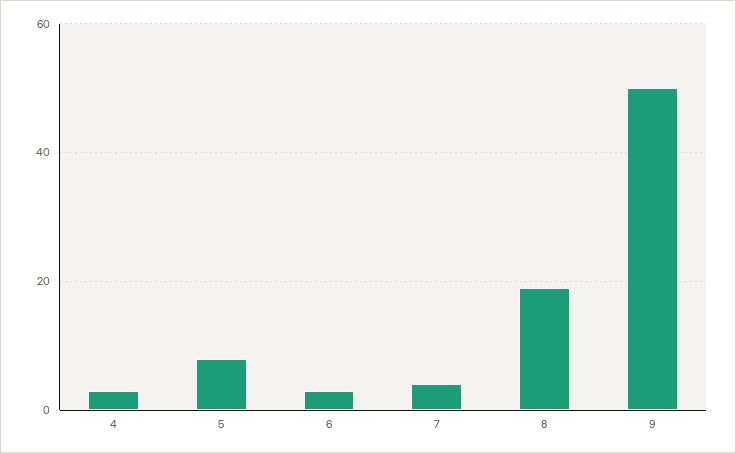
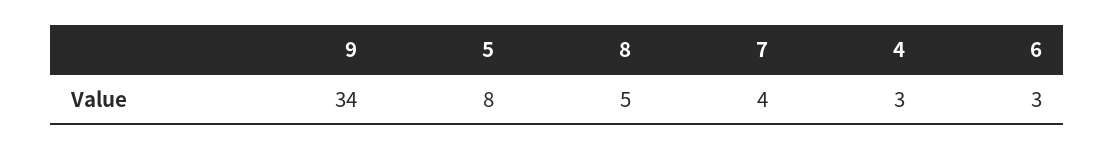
8: 20 -> 5
9: 50 -> 34

